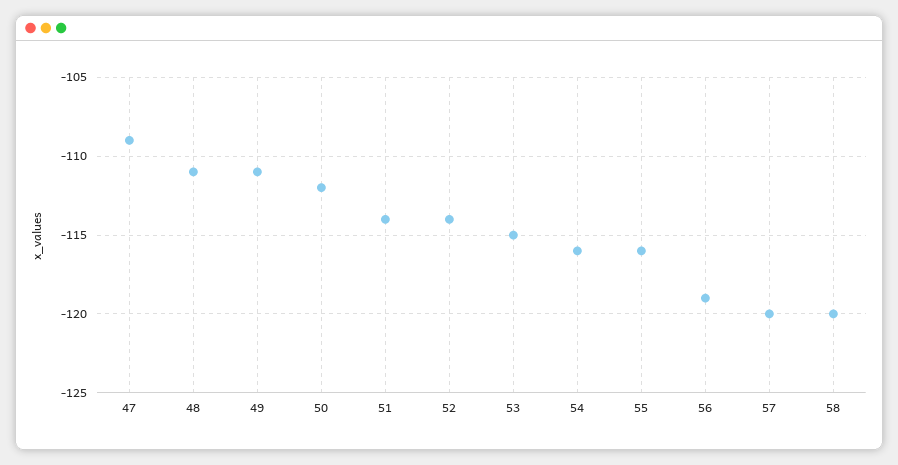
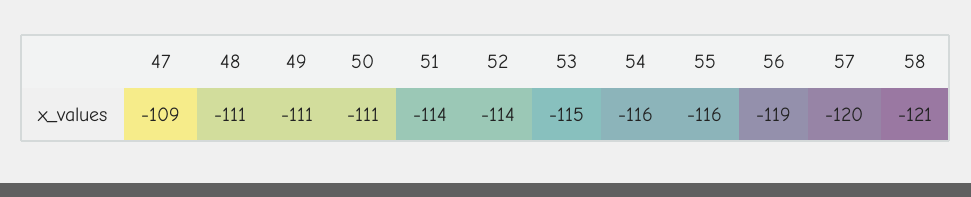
50: -112 -> -111
58: -120 -> -121

